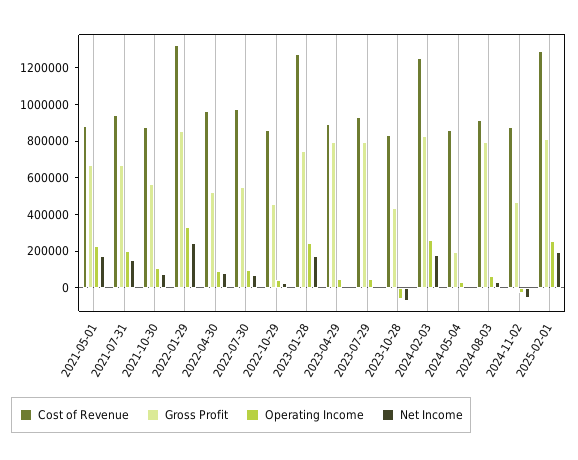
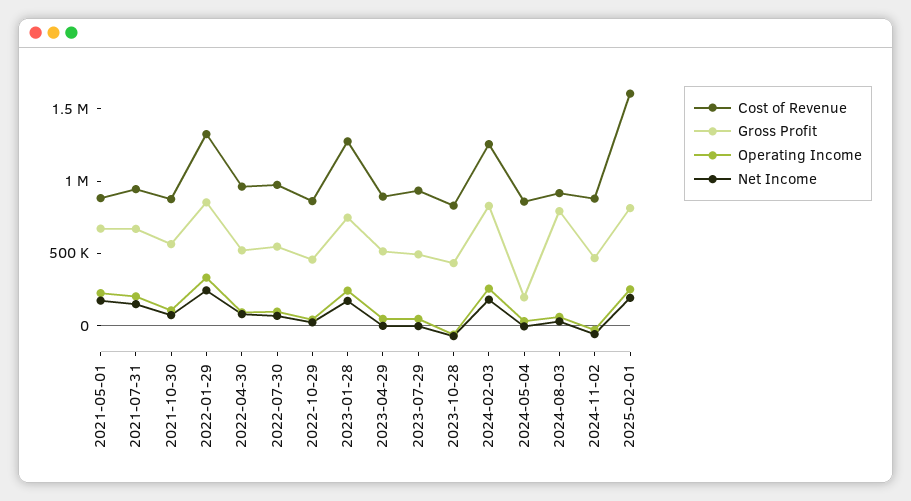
Gross Profit, 2023-04-29: 800000 -> 500000
Gross Profit, 2023-07-29: 800000 -> 500000
Cost of Revenue, 2025-02-01: 1300000 -> 1600000

